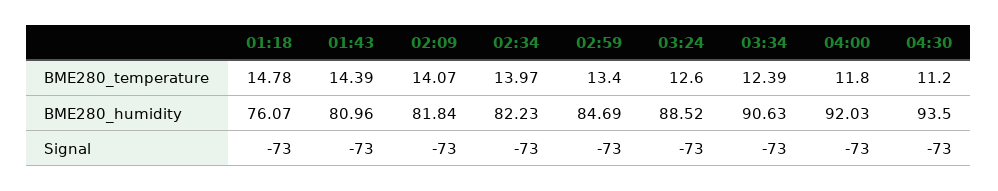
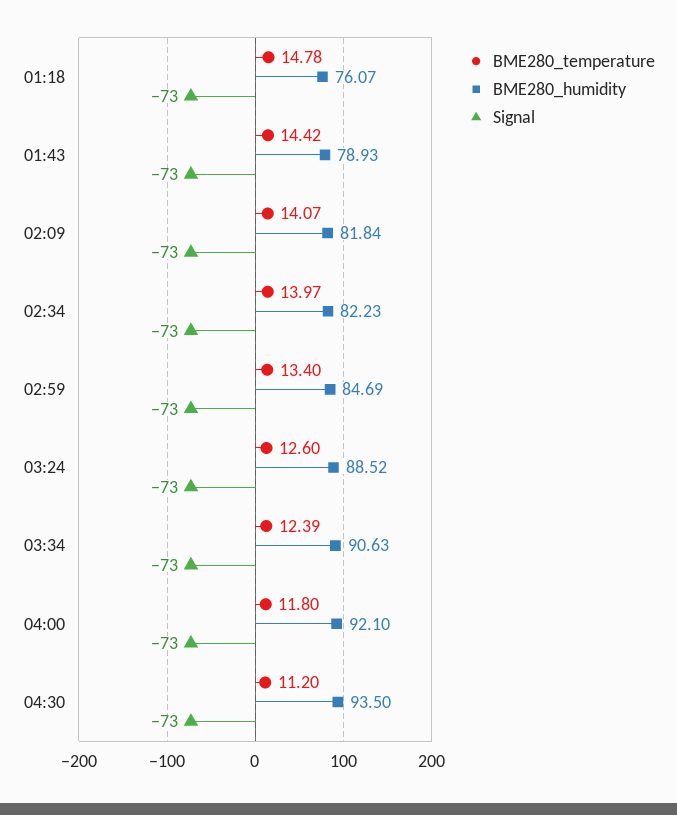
BME280_temperature, 01:43: 14.39 -> 14.42
BME280_humidity, 01:43: 80.96 -> 78.93
BME280_humidity, 04:00: 92.03 -> 92.1

